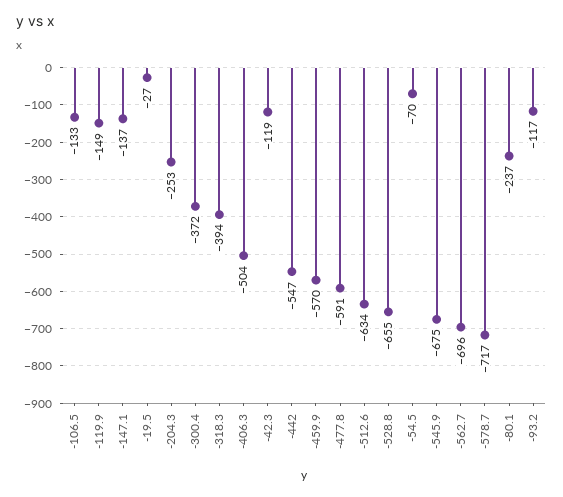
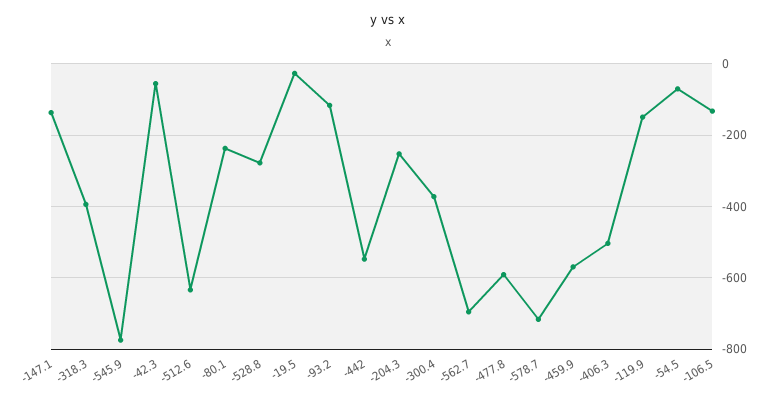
-42.3: -119 -> -60
-528.8: -655 -> -280
-545.9: -675 -> -780

